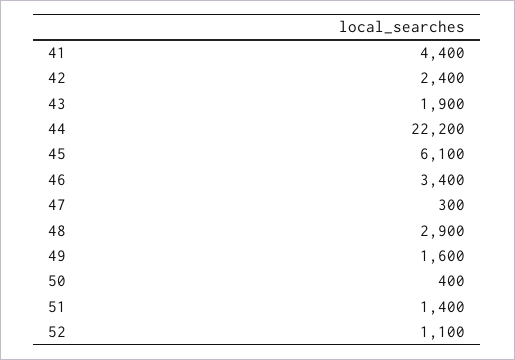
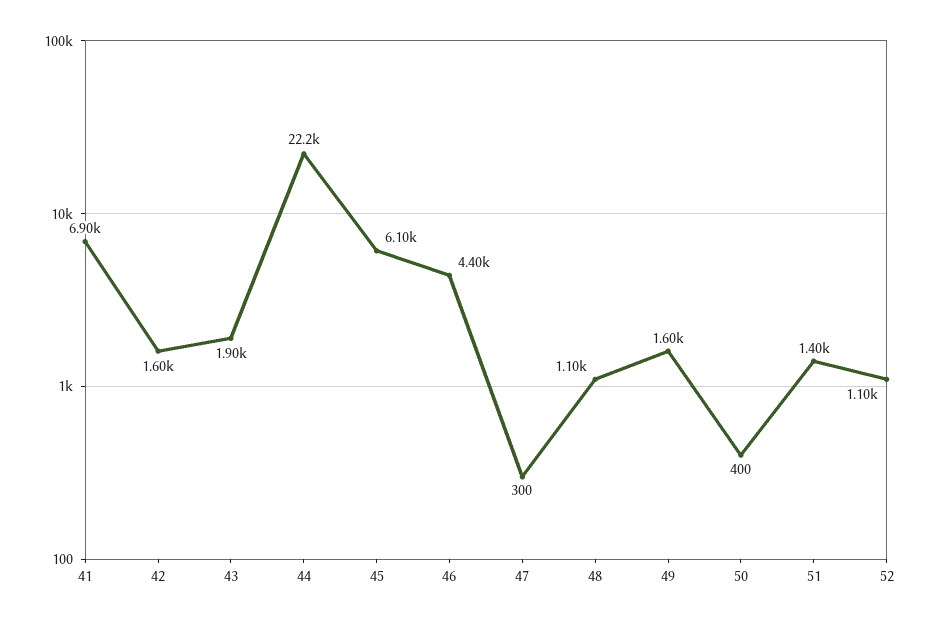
41: 4400 -> 6900
42: 2400 -> 1600
46: 3400 -> 4400
48: 2900 -> 1100

